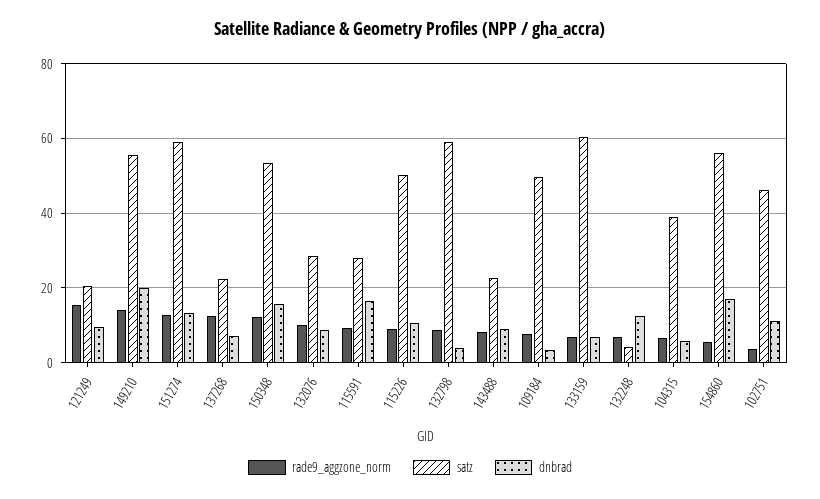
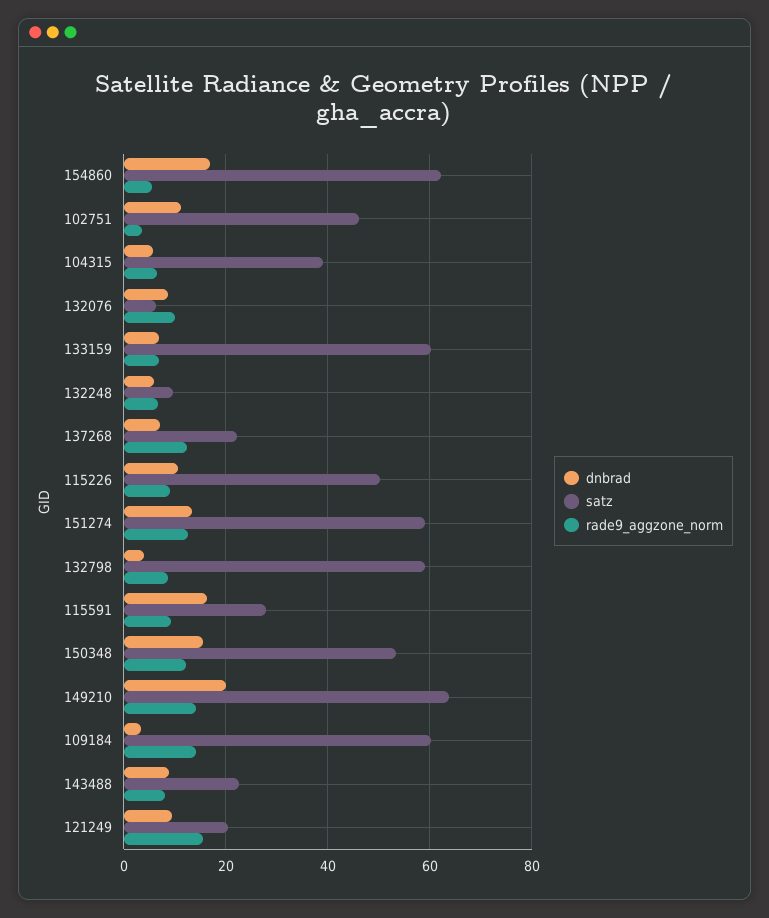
satz, 149210: 56 -> 64
satz, 132076: 28 -> 6
rade9_aggzone_norm, 109184: 8 -> 14
satz, 109184: 50 -> 60
satz, 132248: 4 -> 10
dnbrad, 132248: 12 -> 6
satz, 154860: 56 -> 62

